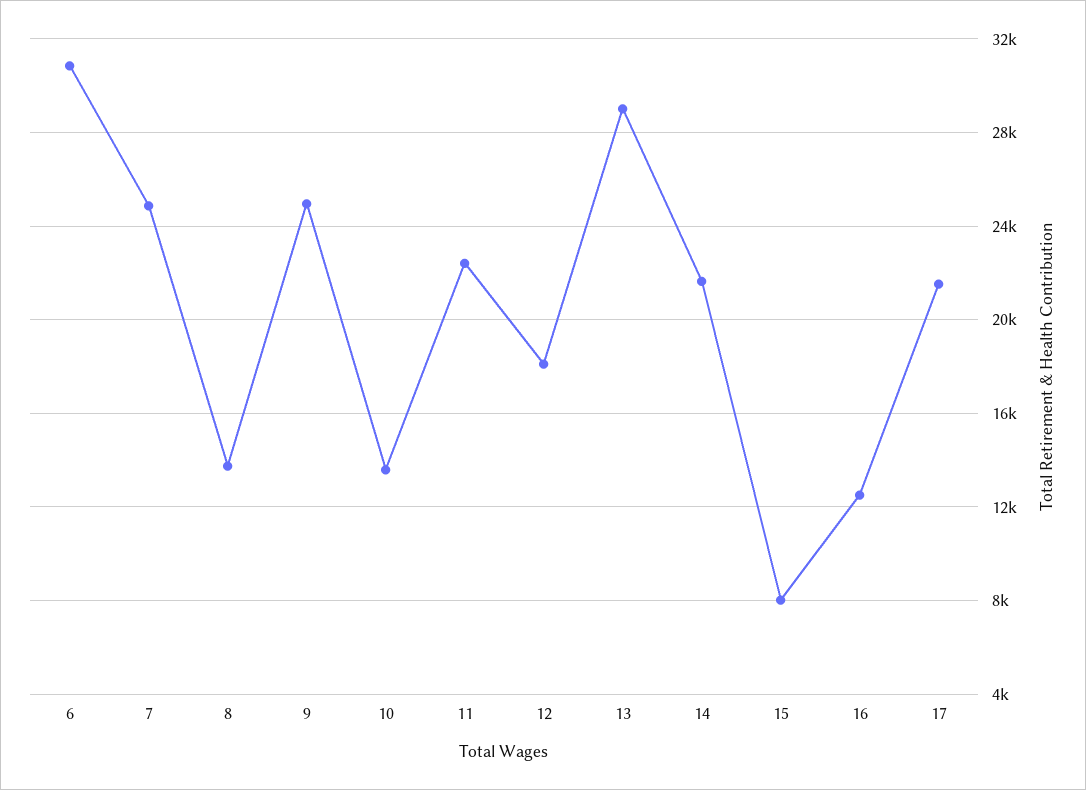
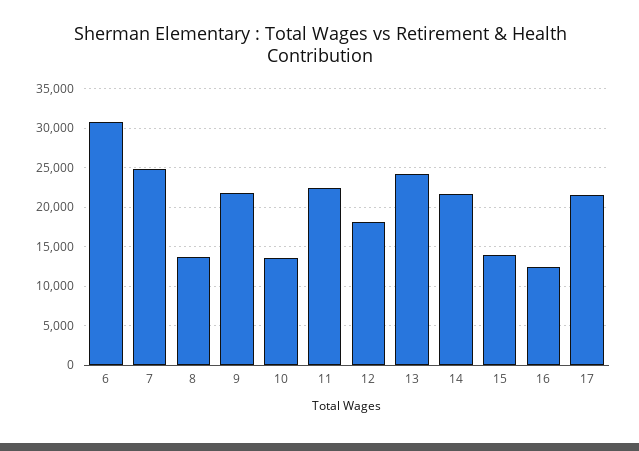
9: 25000 -> 22000
13: 29000 -> 24000
15: 8000 -> 14000

